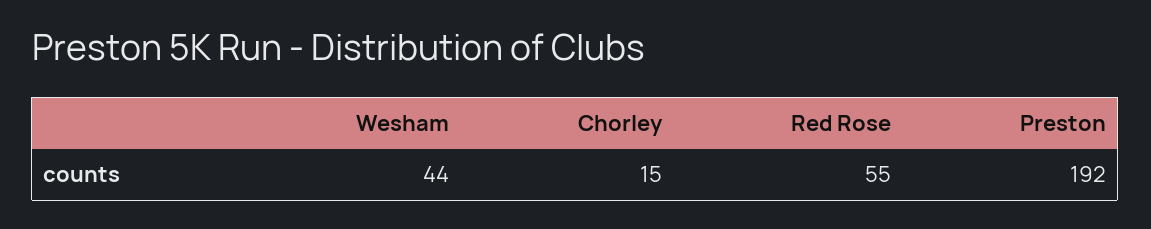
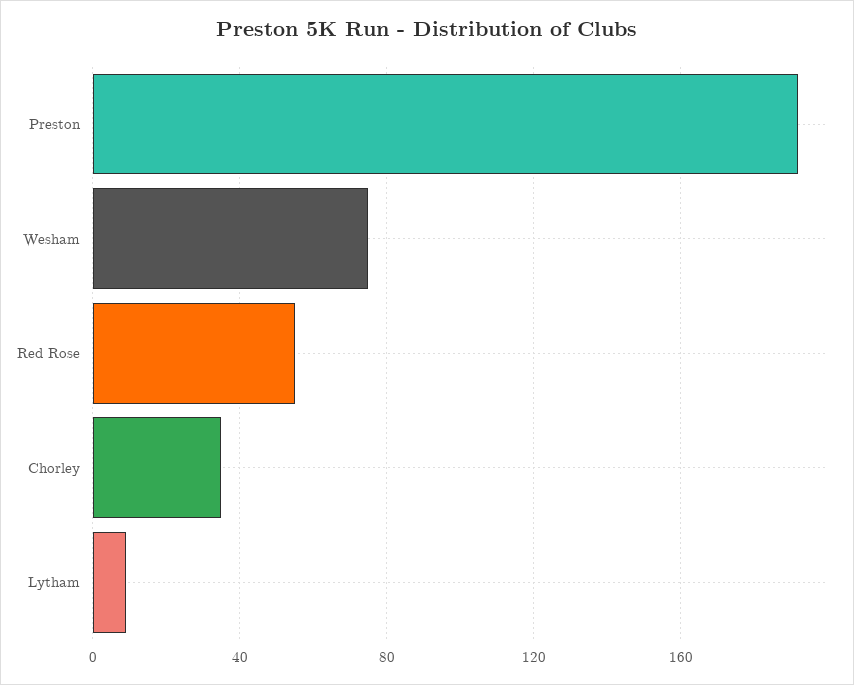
Wesham: 44 -> 75
Chorley: 15 -> 35
Lytham: none -> 10

